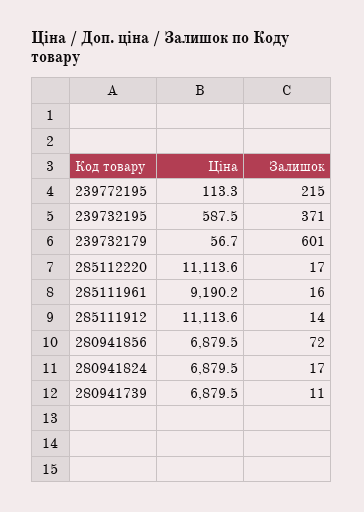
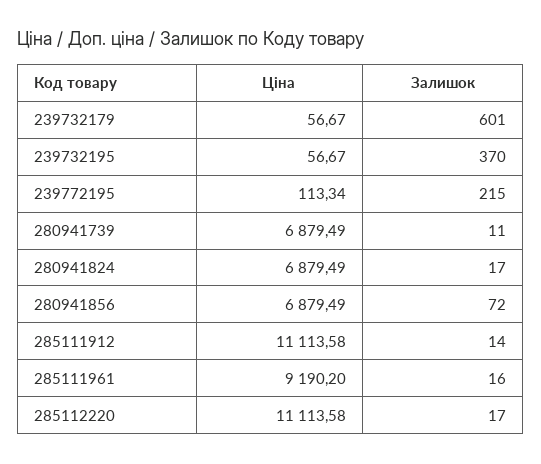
Ціна, 239732195: 587.5 -> 56.67
Залишок, 239732195: 371 -> 370

